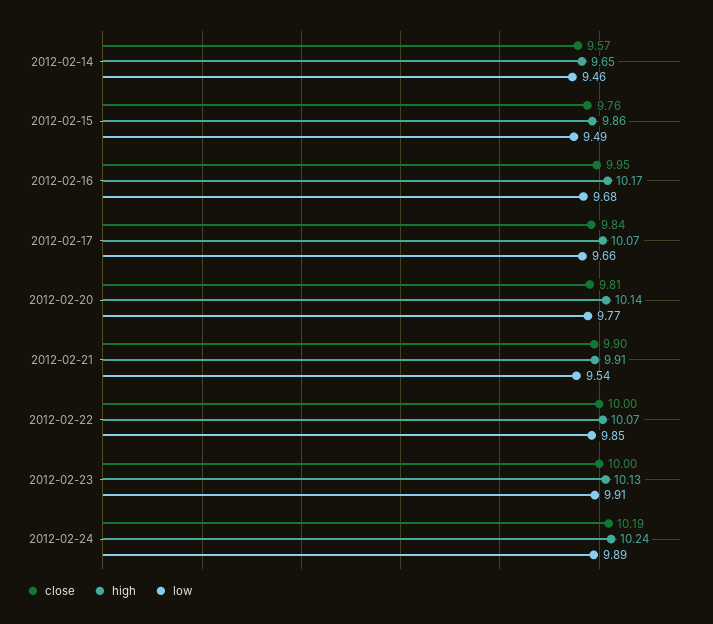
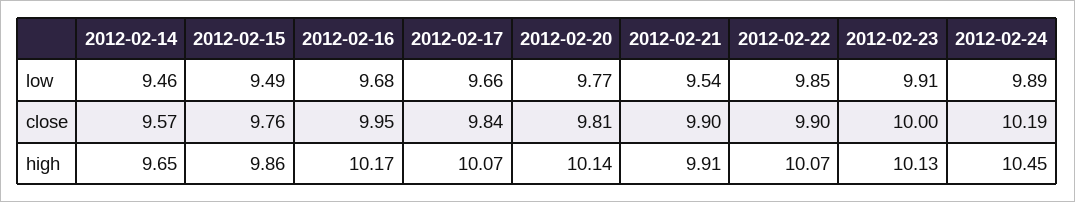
close, 2012-02-22: 10 -> 9.9
high, 2012-02-24: 10.24 -> 10.45

